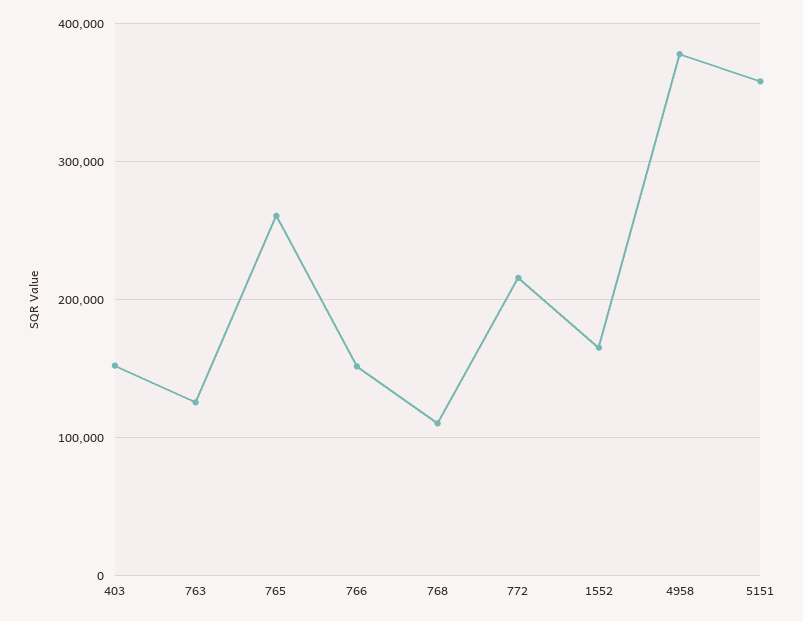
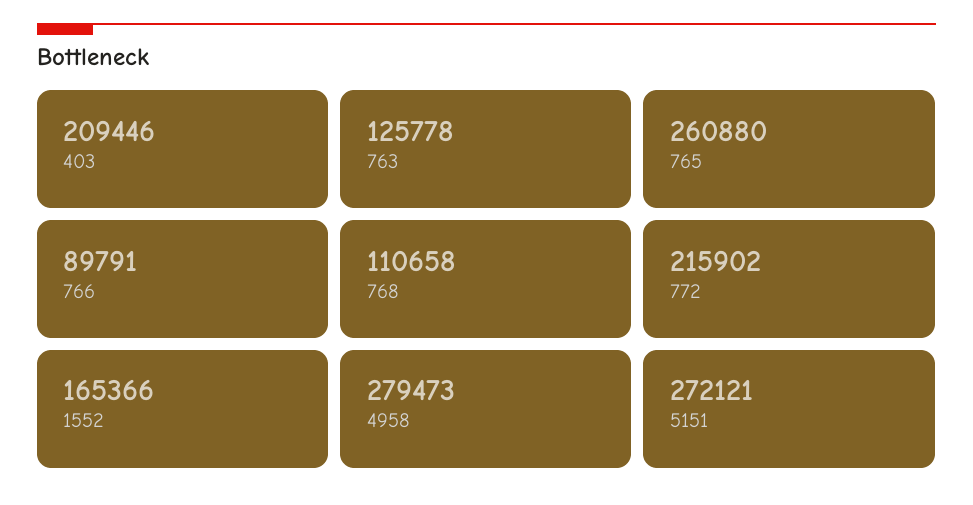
403: 150000 -> 209446
766: 150000 -> 89791
4958: 380000 -> 279473
5151: 360000 -> 272121

